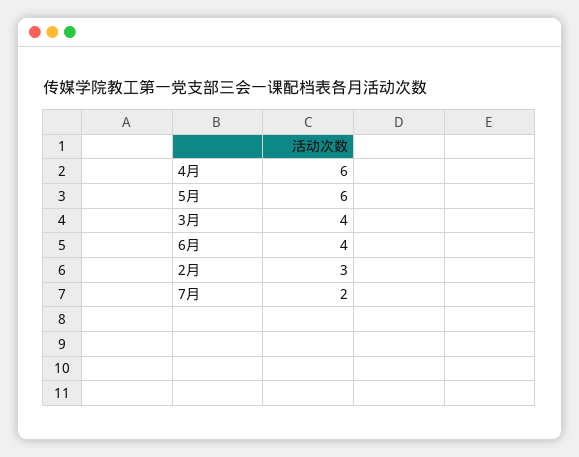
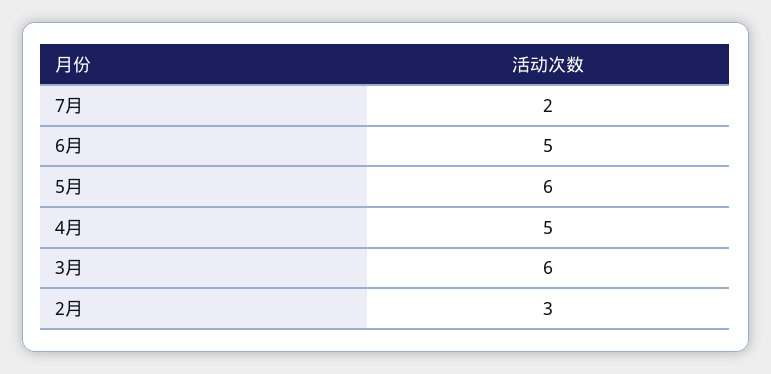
4月: 6 -> 5
3月: 4 -> 6
6月: 4 -> 5

